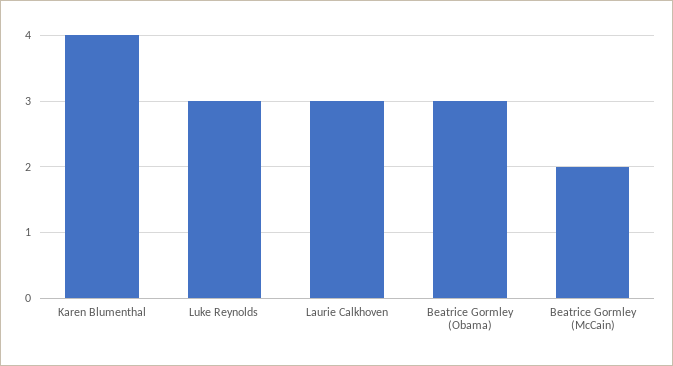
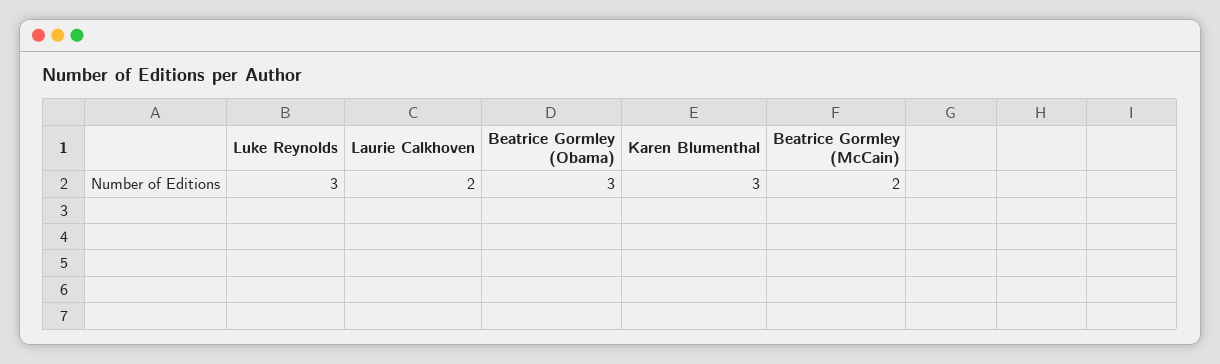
Karen Blumenthal: 4 -> 3
Laurie Calkhoven: 3 -> 2

